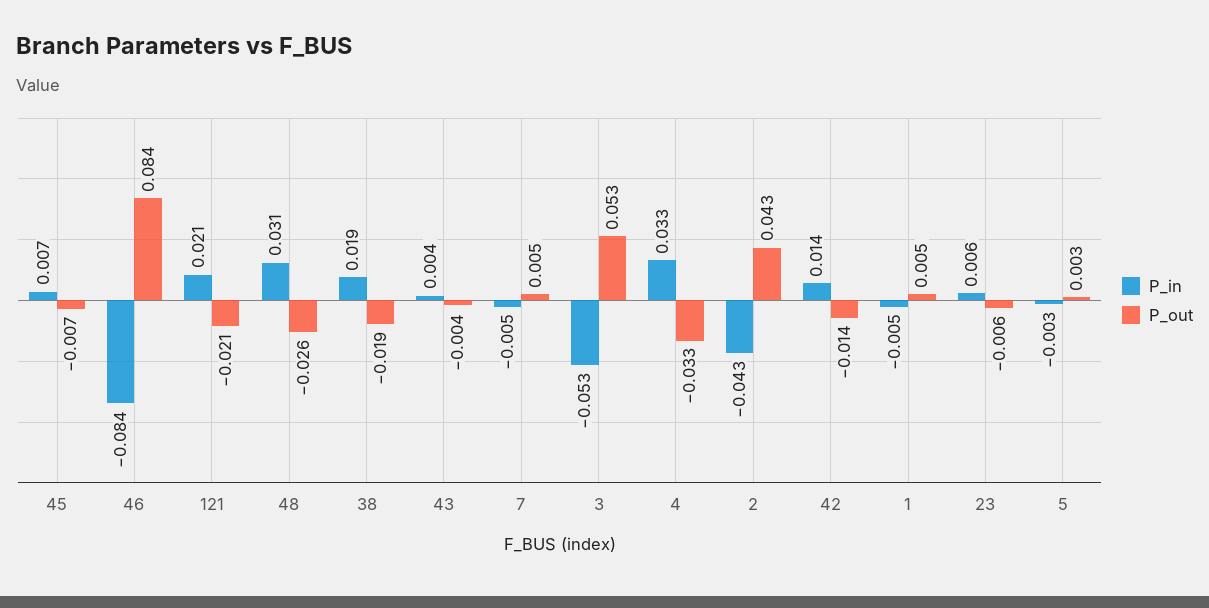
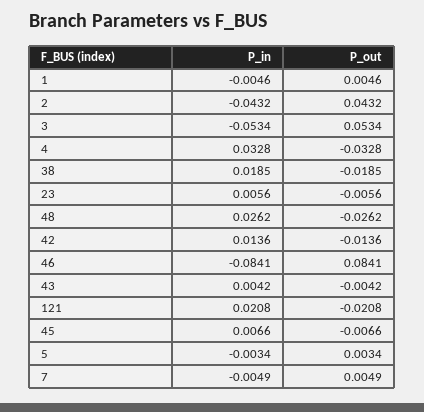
P_in, 48: 0.031 -> 0.0262

